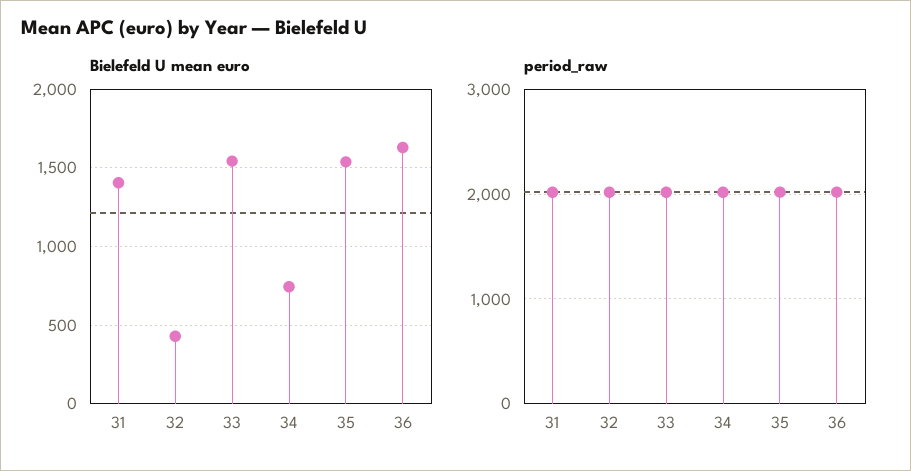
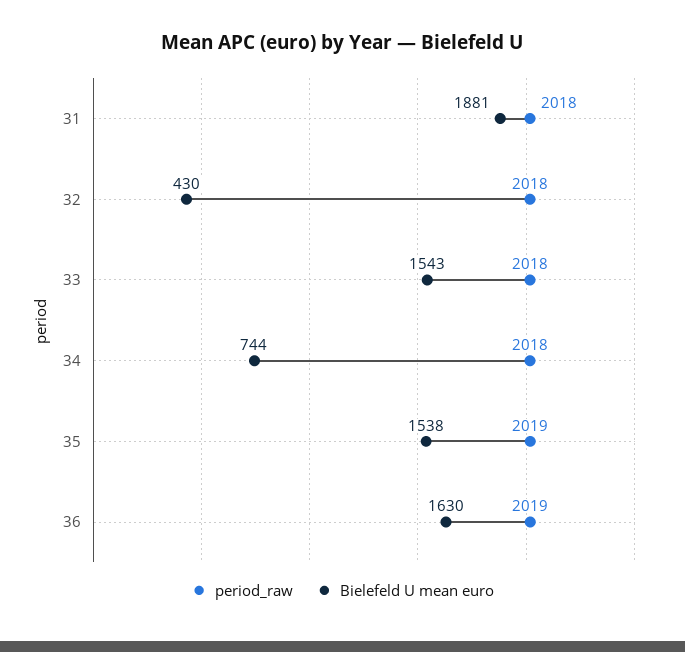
Bielefeld U mean euro, 31: 1400 -> 1881

